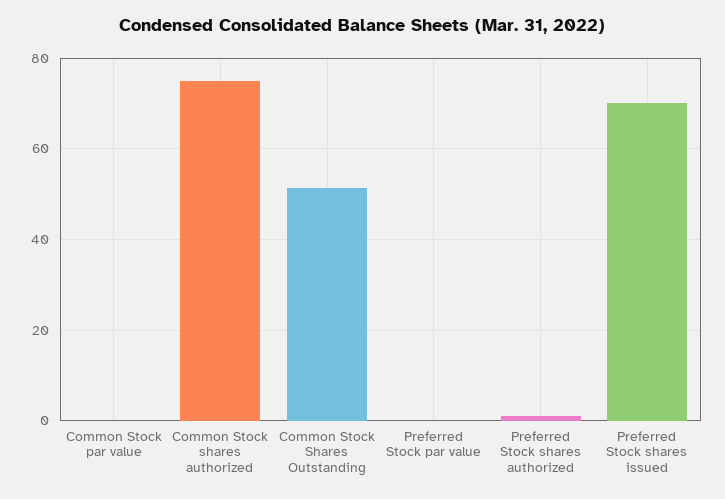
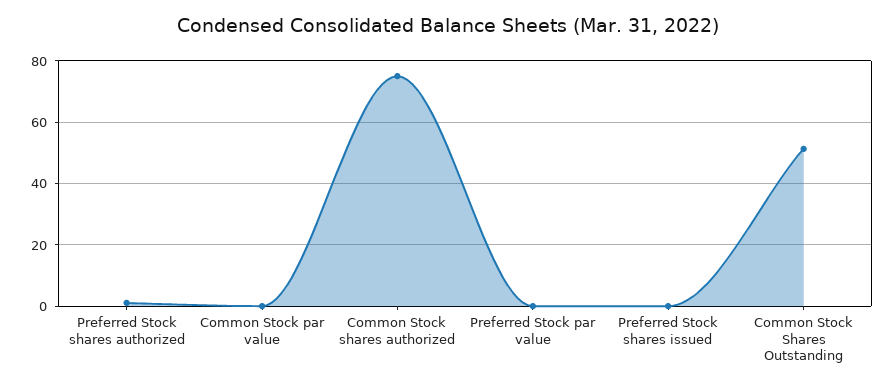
Preferred Stock shares issued: 70 -> 0

